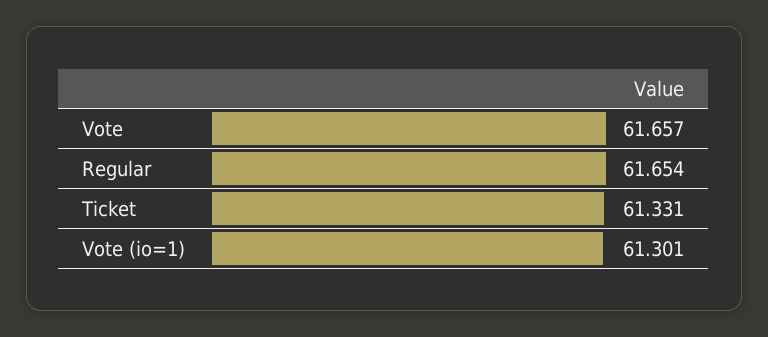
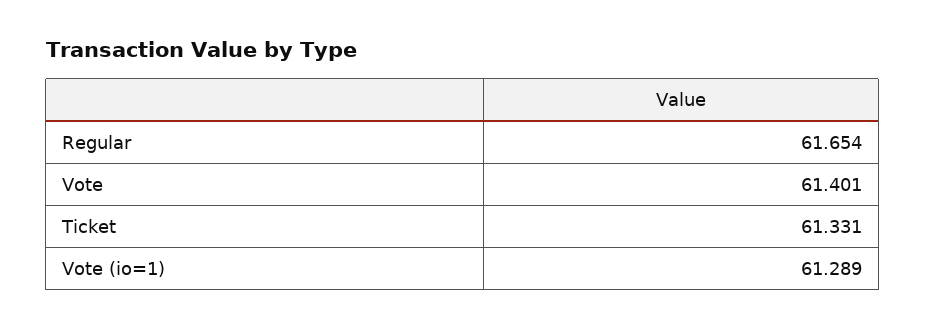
Vote: 61.657 -> 61.401
Vote (io=1): 61.301 -> 61.289

